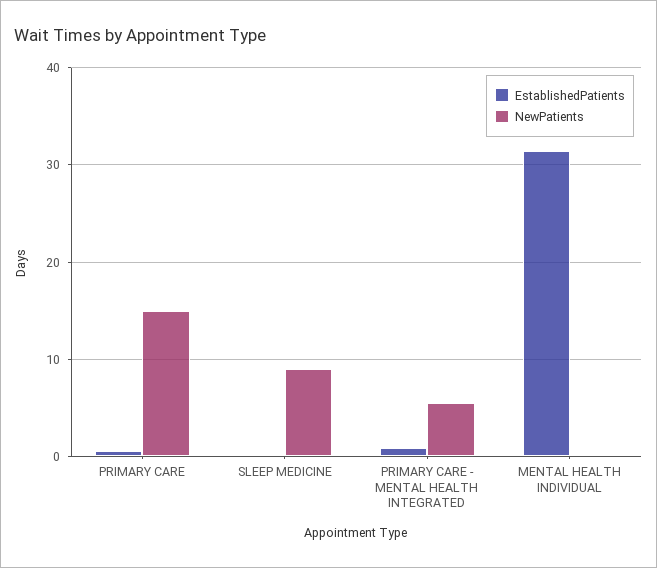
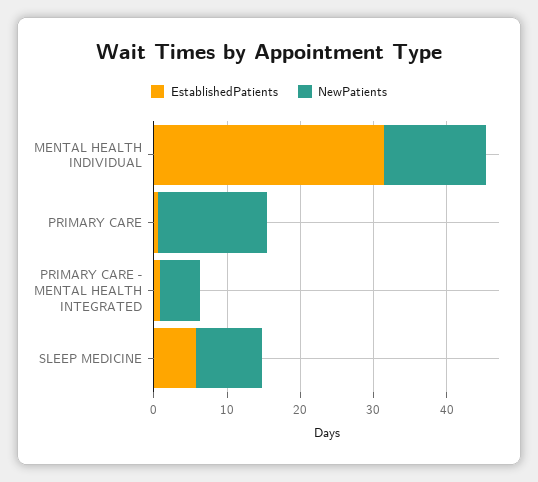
EstablishedPatients, SLEEP MEDICINE: 0 -> 6
NewPatients, MENTAL HEALTH INDIVIDUAL: 0 -> 14

